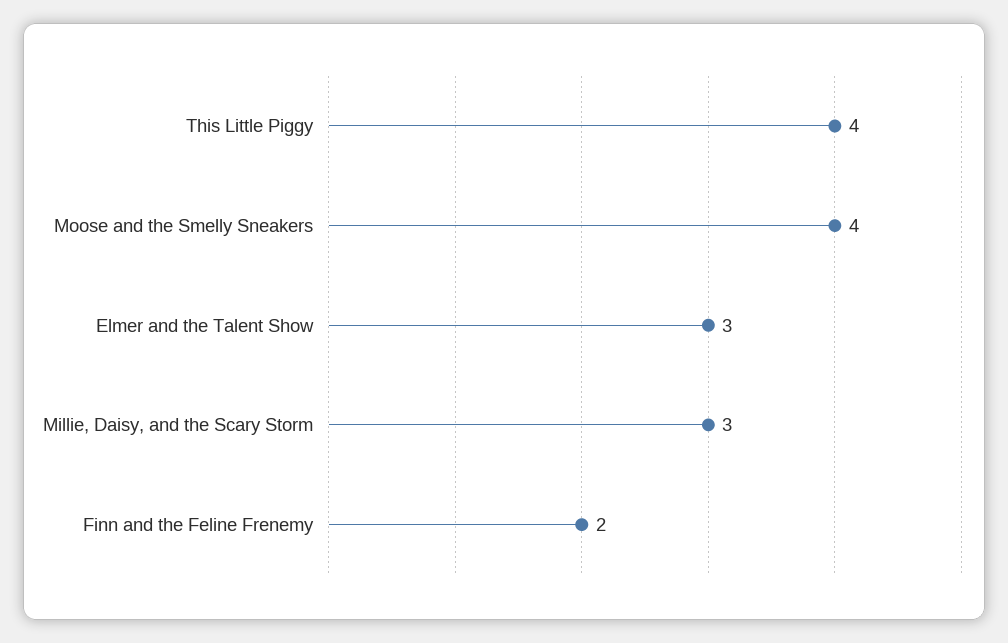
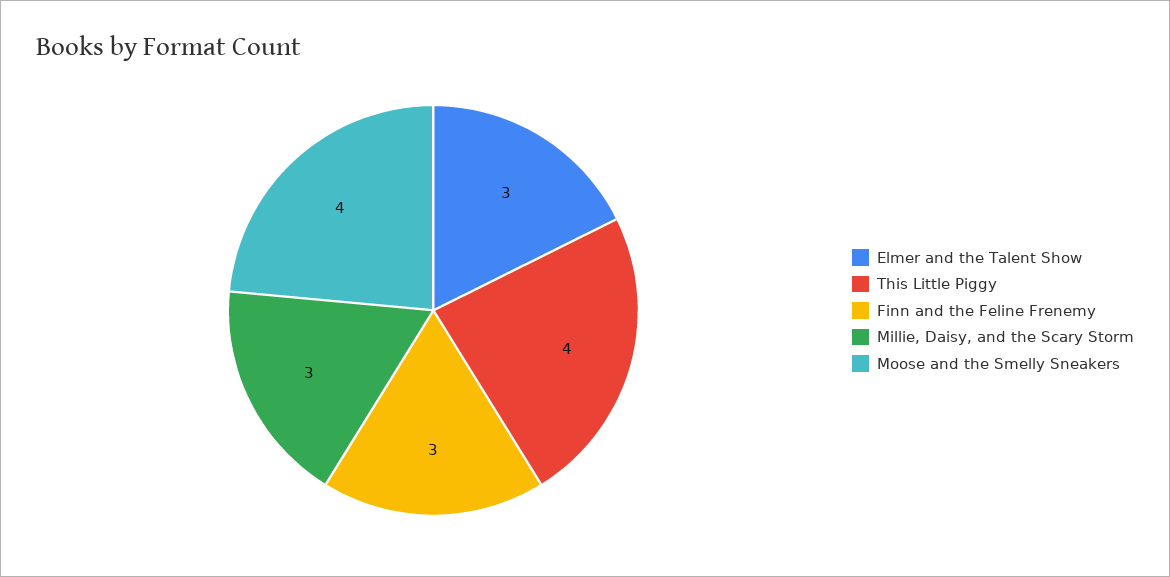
Finn and the Feline Frenemy: 2 -> 3

